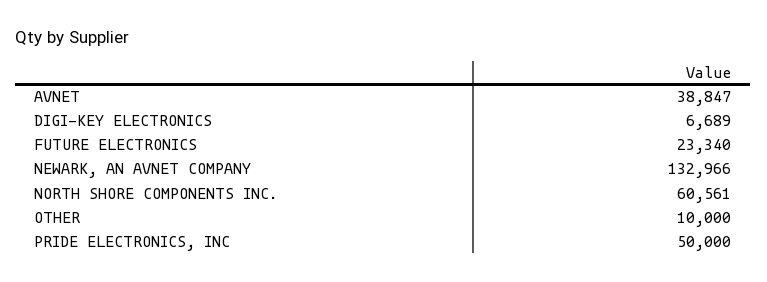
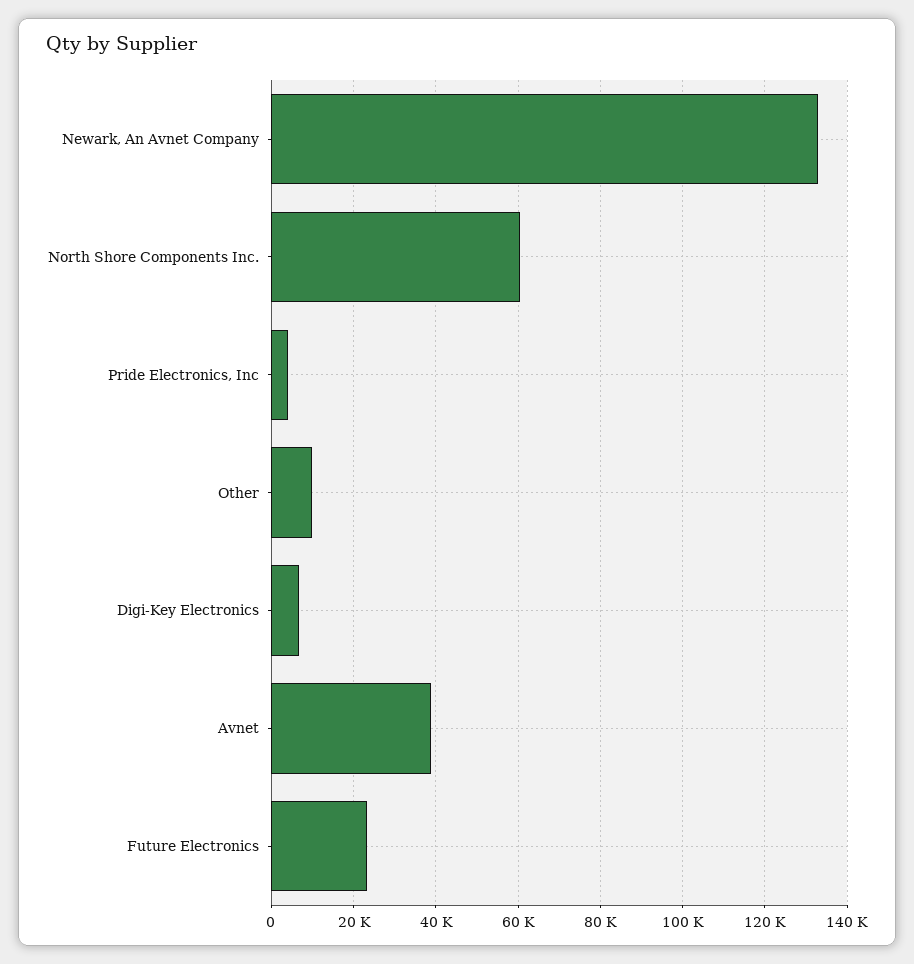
PRIDE ELECTRONICS, INC: 50000 -> 4000

